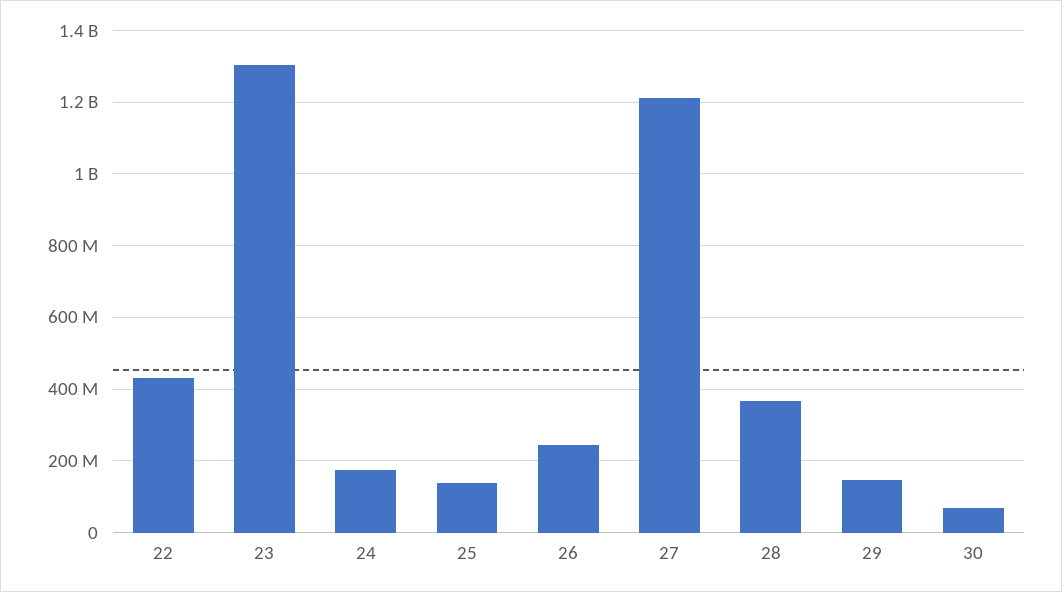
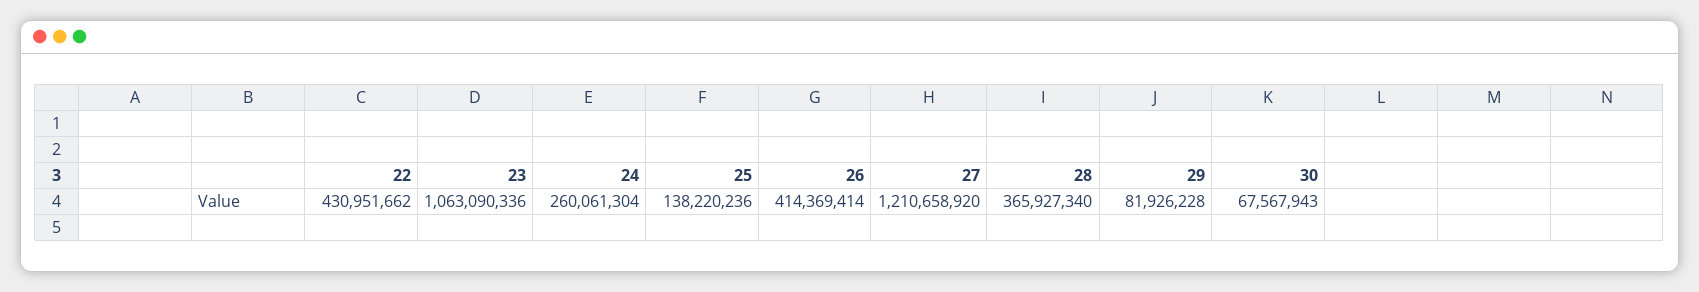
23: 1300000000 -> 1063090336
24: 180000000 -> 260061304
26: 240000000 -> 414369414
29: 140000000 -> 81926228

